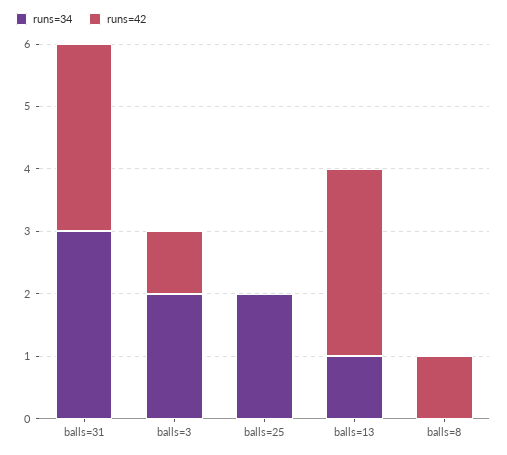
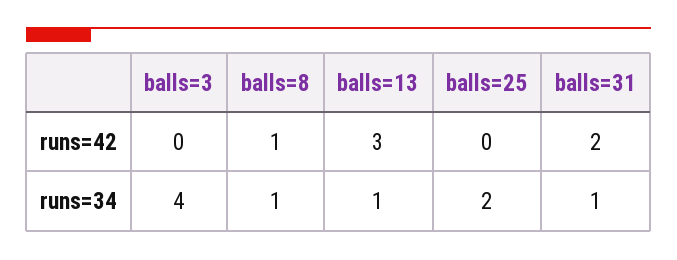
runs=34, balls=31: 3 -> 1
runs=42, balls=31: 3 -> 2
runs=34, balls=3: 2 -> 4
runs=42, balls=3: 1 -> 0
runs=34, balls=8: 0 -> 1

